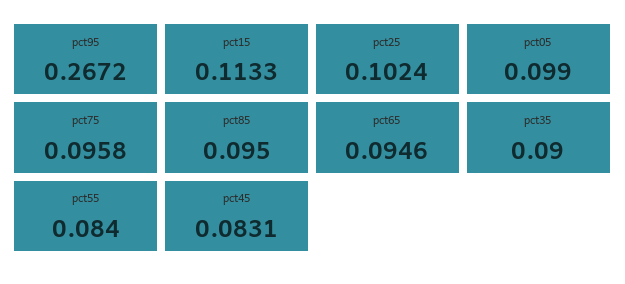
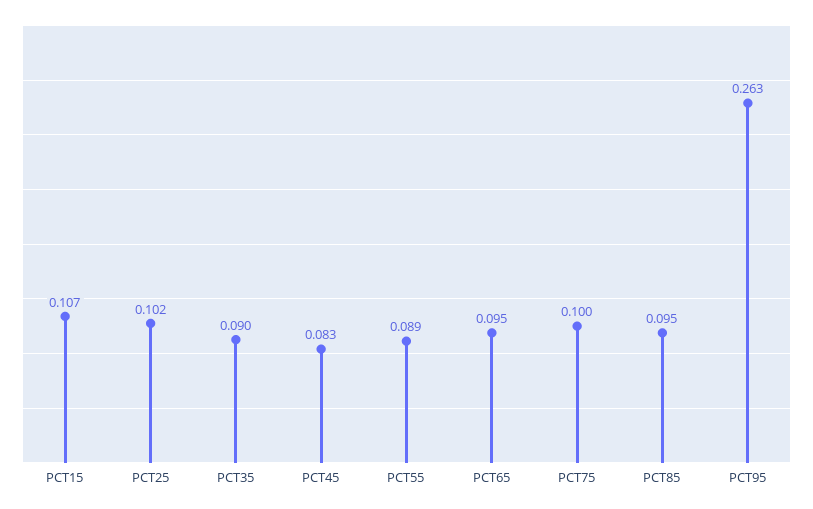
pct95: 0.2672 -> 0.263
pct15: 0.1133 -> 0.107
pct05: 0.099 -> none
pct75: 0.0958 -> 0.1
pct55: 0.084 -> 0.089

